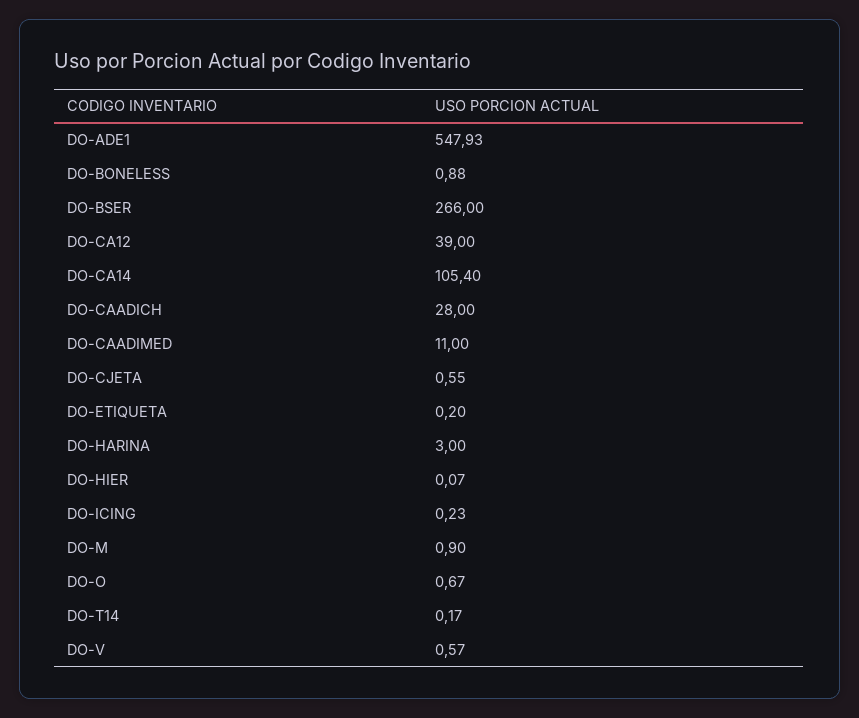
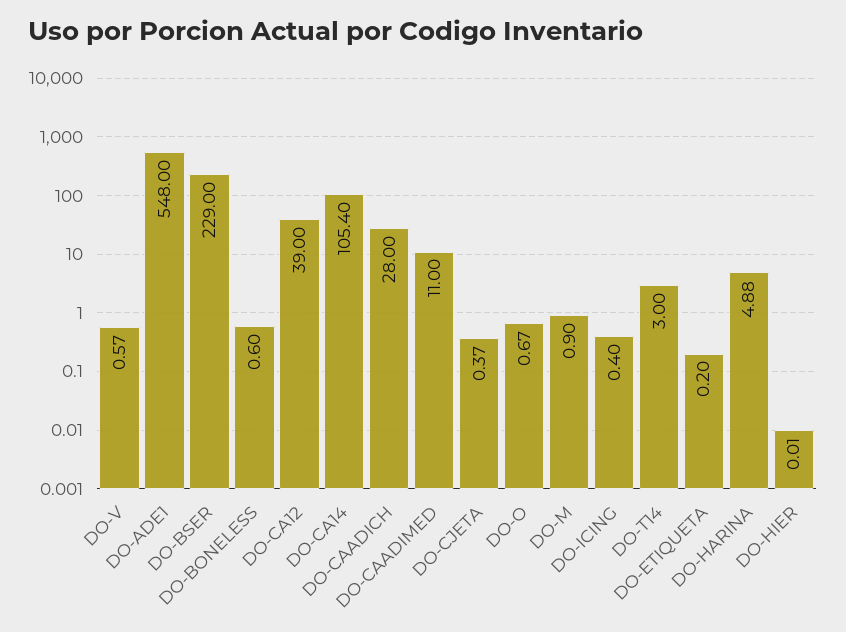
DO-ADE1: 547.93 -> 548
DO-BONELESS: 0.88 -> 0.6
DO-BSER: 266 -> 229
DO-CJETA: 0.55 -> 0.37
DO-HARINA: 3 -> 4.88
DO-HIER: 0.07 -> 0.01
DO-ICING: 0.23 -> 0.4
DO-T14: 0.17 -> 3

